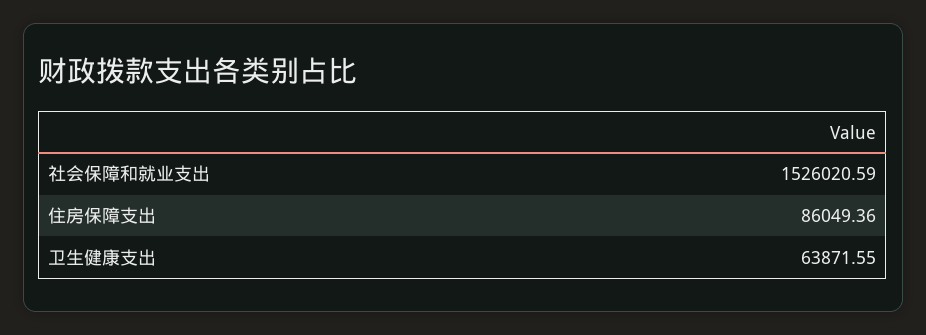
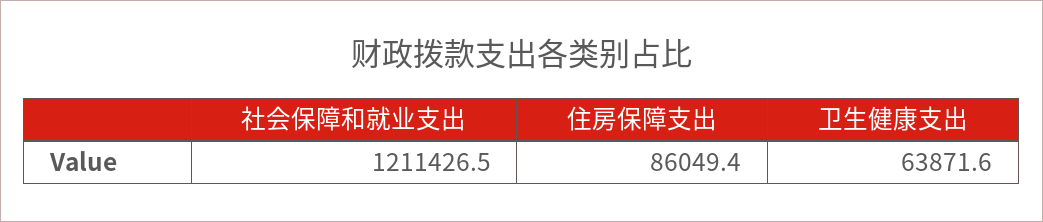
社会保障和就业支出: 1526020.59 -> 1211426.5

